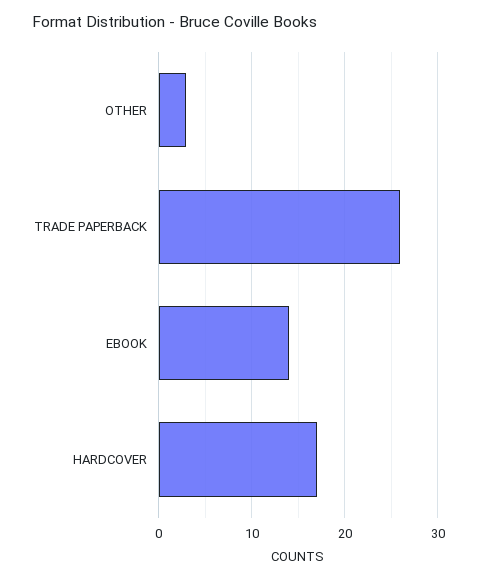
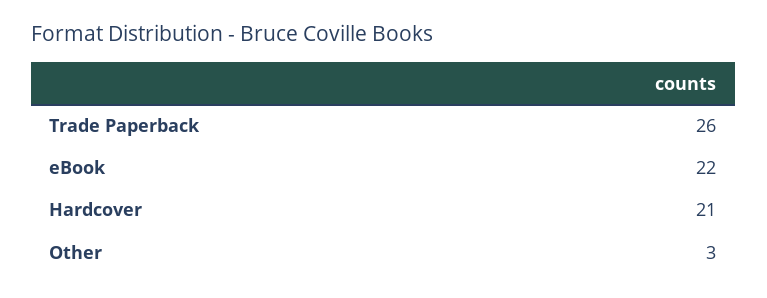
EBOOK: 14 -> 22
HARDCOVER: 17 -> 21

